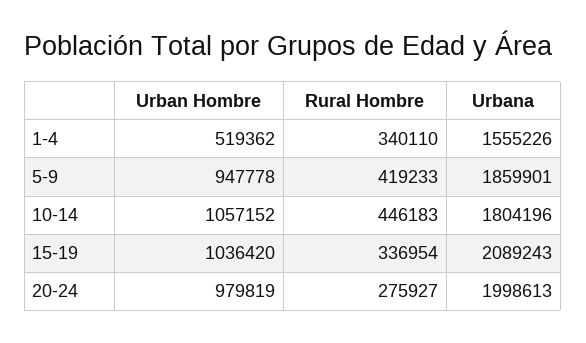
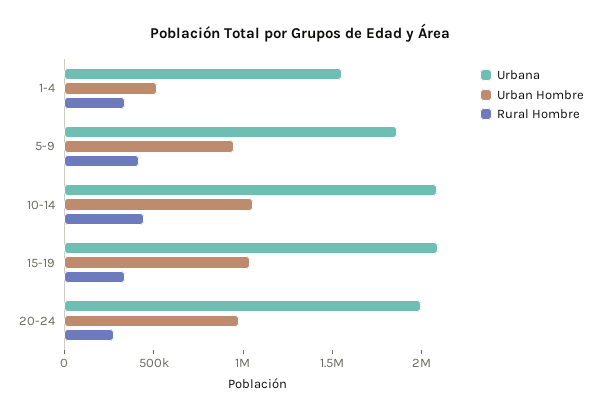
Urbana, 10-14: 1804196 -> 2100000

